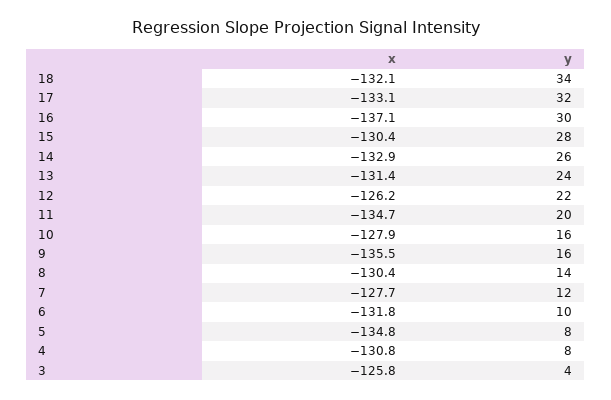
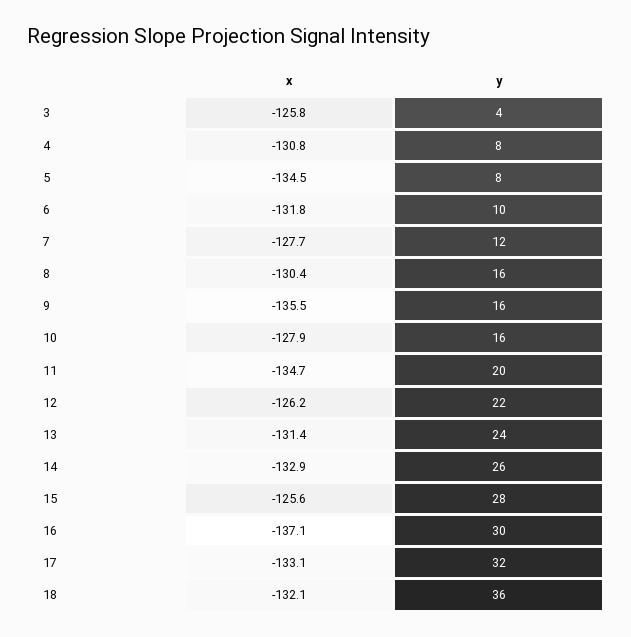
y, 18: 34 -> 36
x, 15: -130.4 -> -125.6
y, 8: 14 -> 16
x, 5: -134.8 -> -134.5

